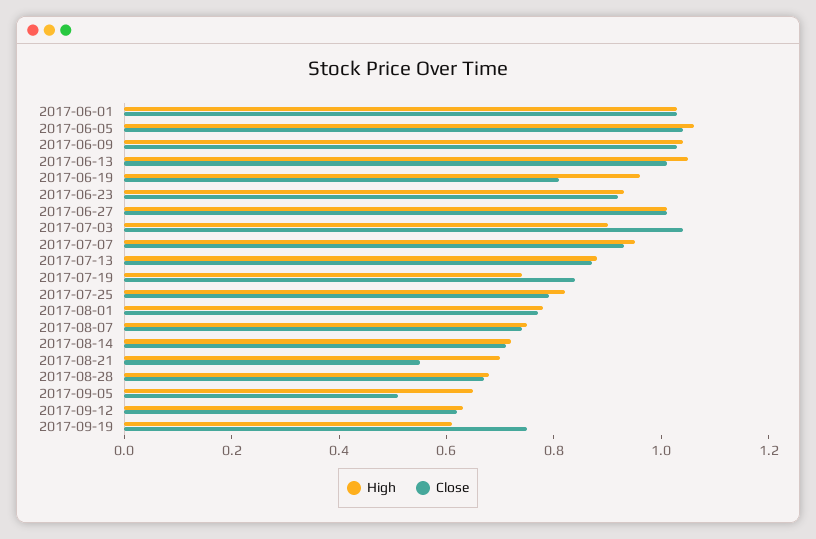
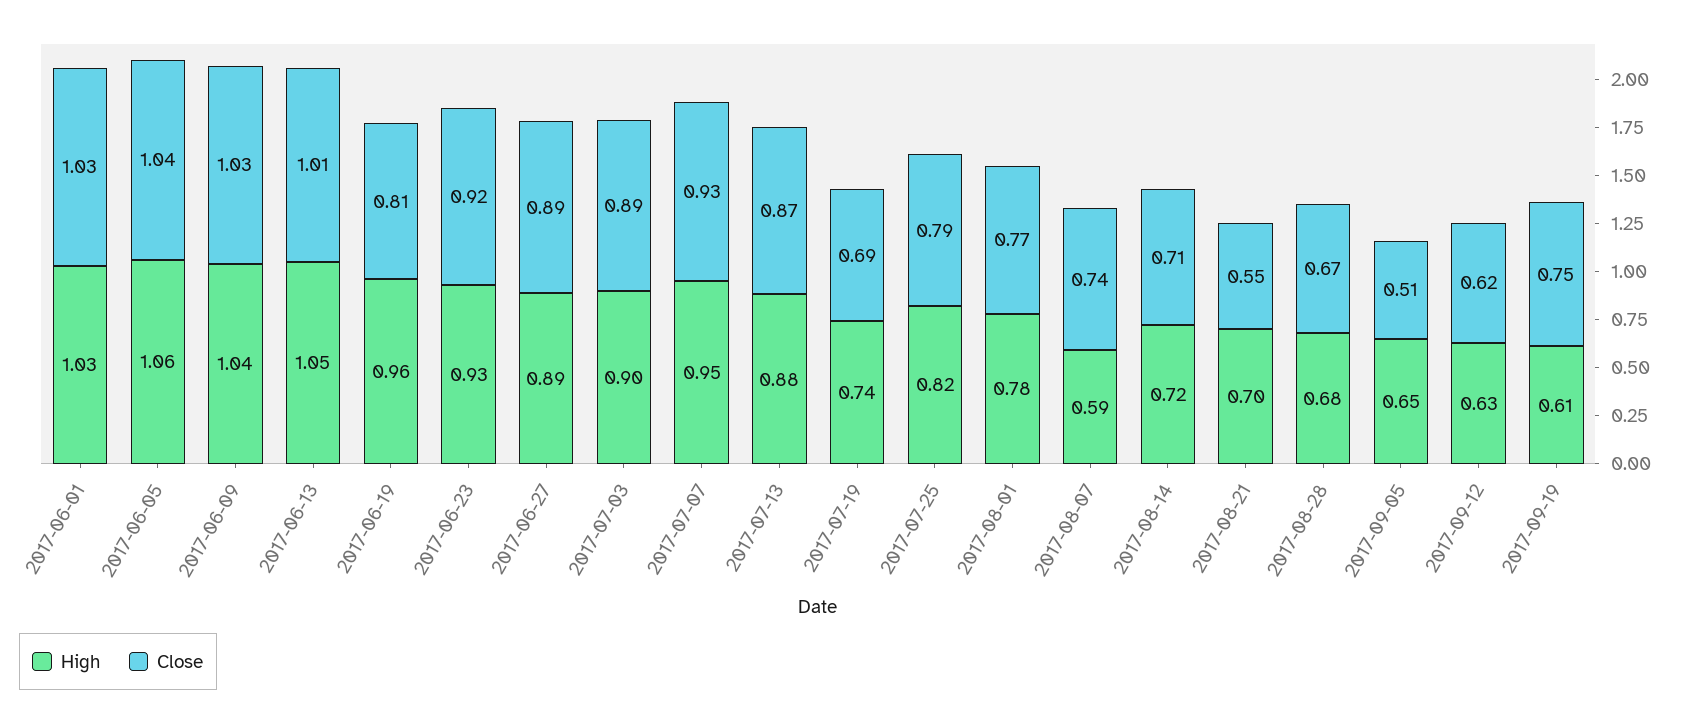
High, 2017-06-27: 1 -> 0.89
Close, 2017-06-27: 1 -> 0.89
Close, 2017-07-03: 1.05 -> 0.89
Close, 2017-07-19: 0.85 -> 0.69
High, 2017-08-07: 0.75 -> 0.59

